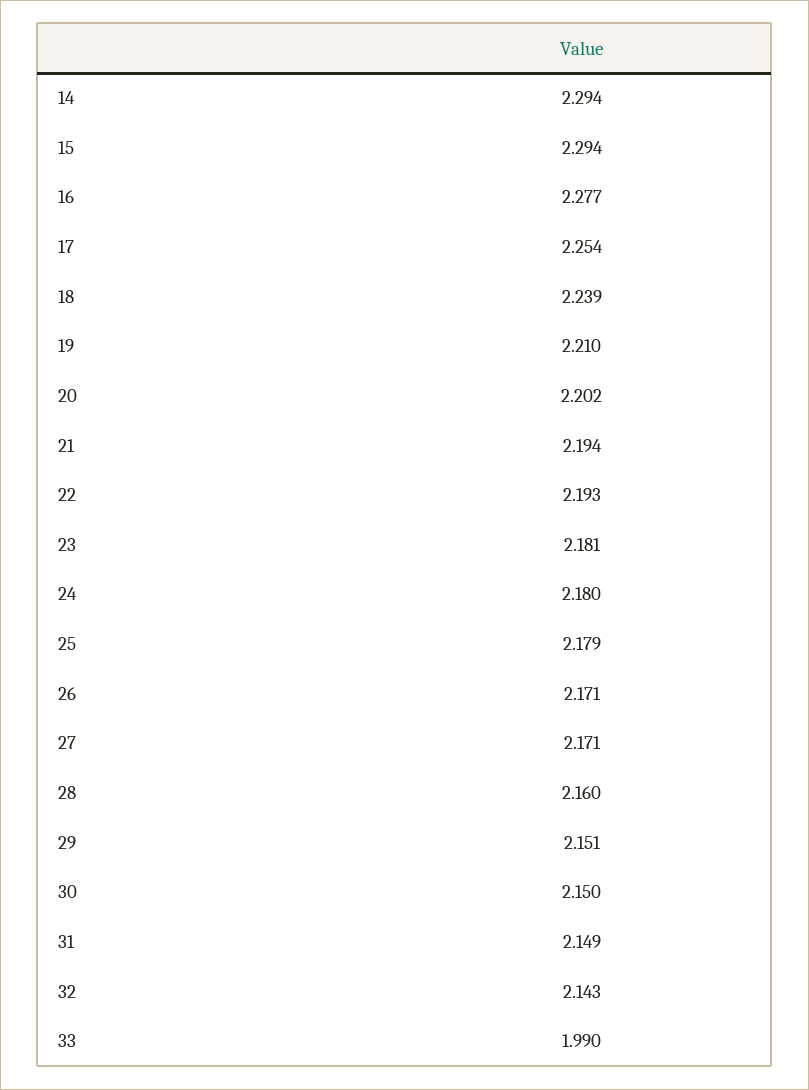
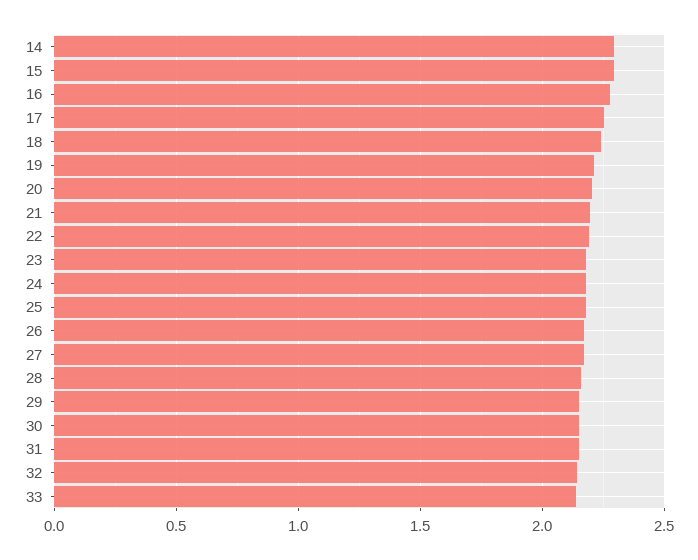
33: 1.99 -> 2.15

